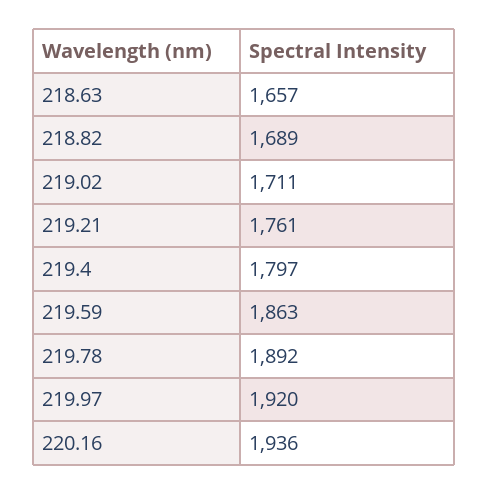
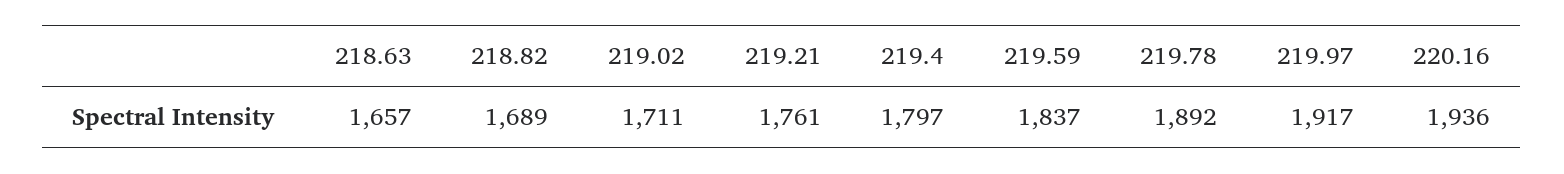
219.59: 1863 -> 1837
219.97: 1920 -> 1917

